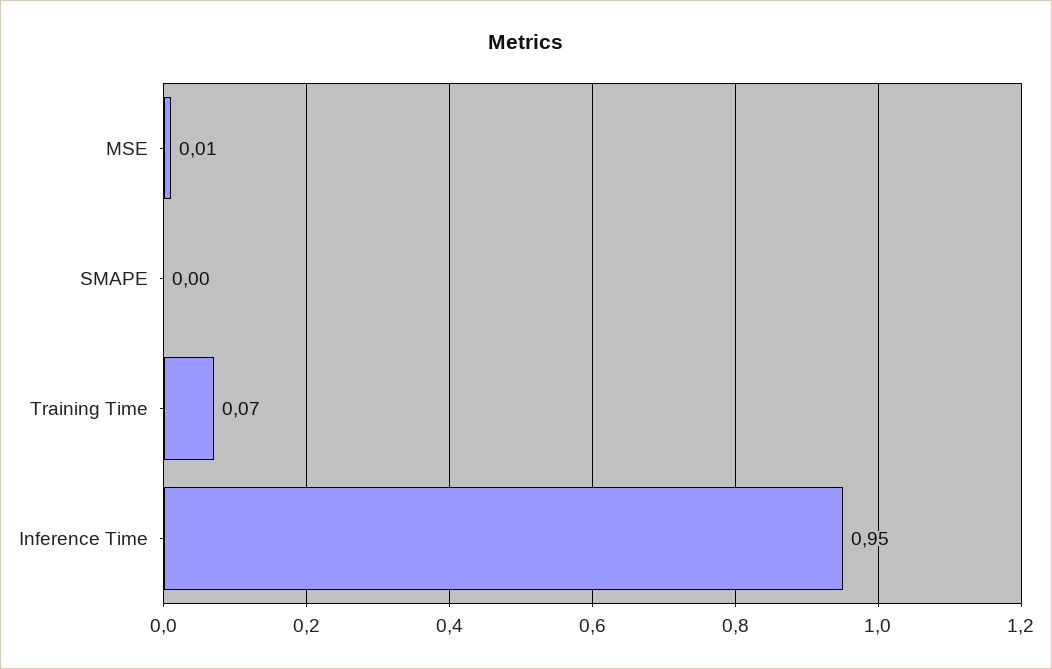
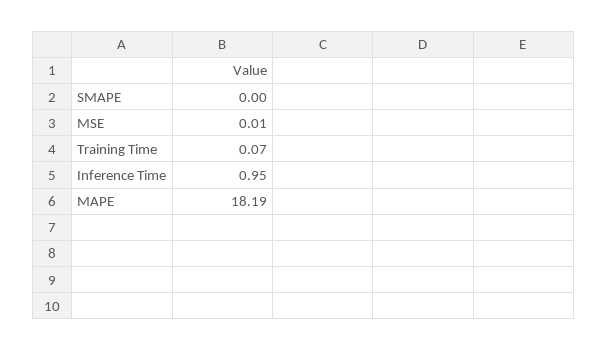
MAPE: none -> 18.19

